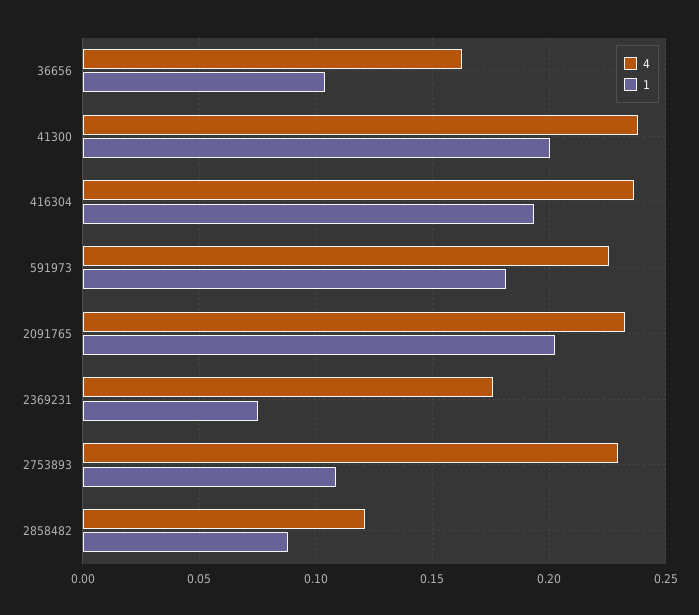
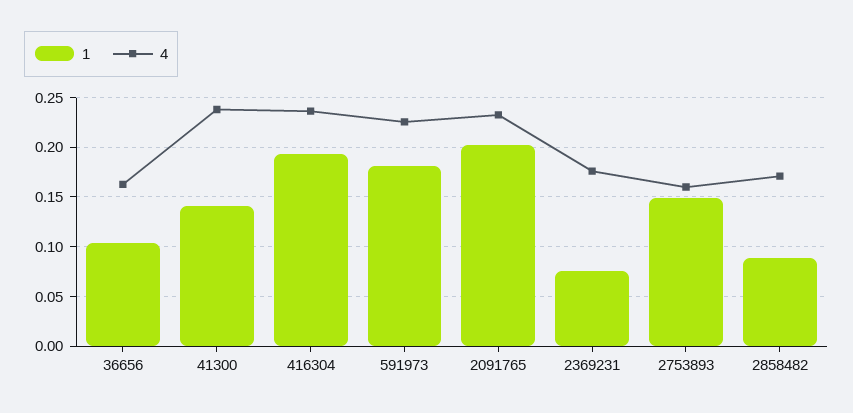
1, 41300: 0.2 -> 0.14
4, 2753893: 0.23 -> 0.16
1, 2753893: 0.11 -> 0.15
4, 2858482: 0.12 -> 0.17

